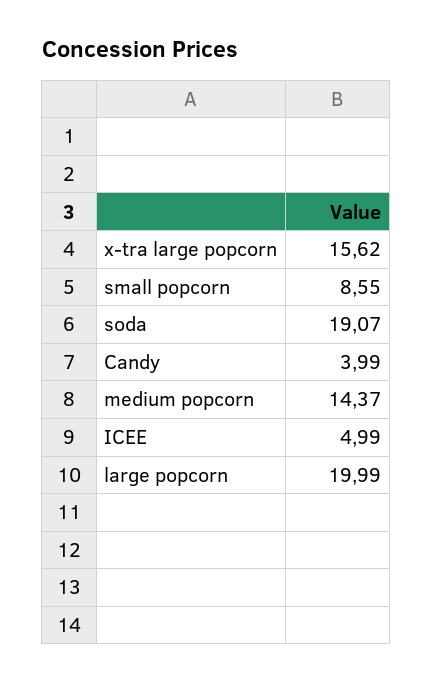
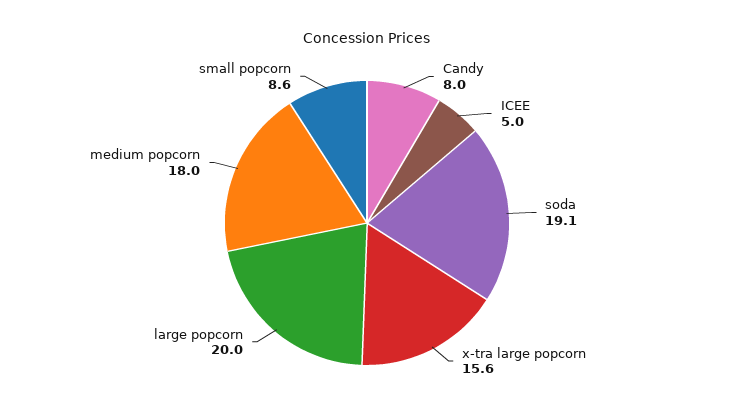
Candy: 3.99 -> 8
medium popcorn: 14.37 -> 18

